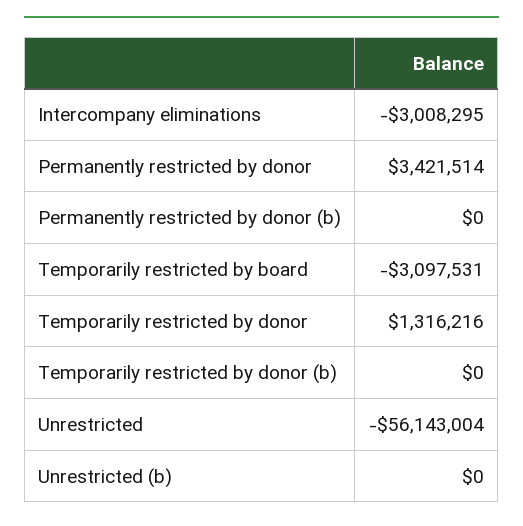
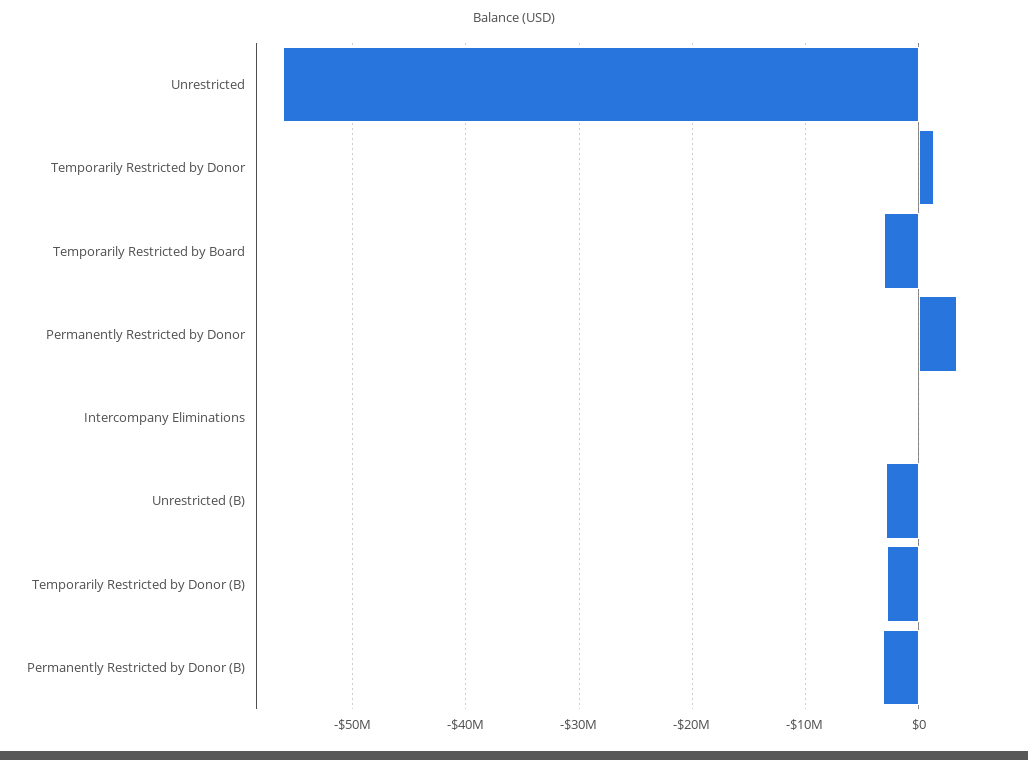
Intercompany eliminations: -3008295 -> 0
Permanently restricted by donor (b): 0 -> -3000000
Temporarily restricted by donor (b): 0 -> -3000000
Unrestricted (b): 0 -> -3000000

